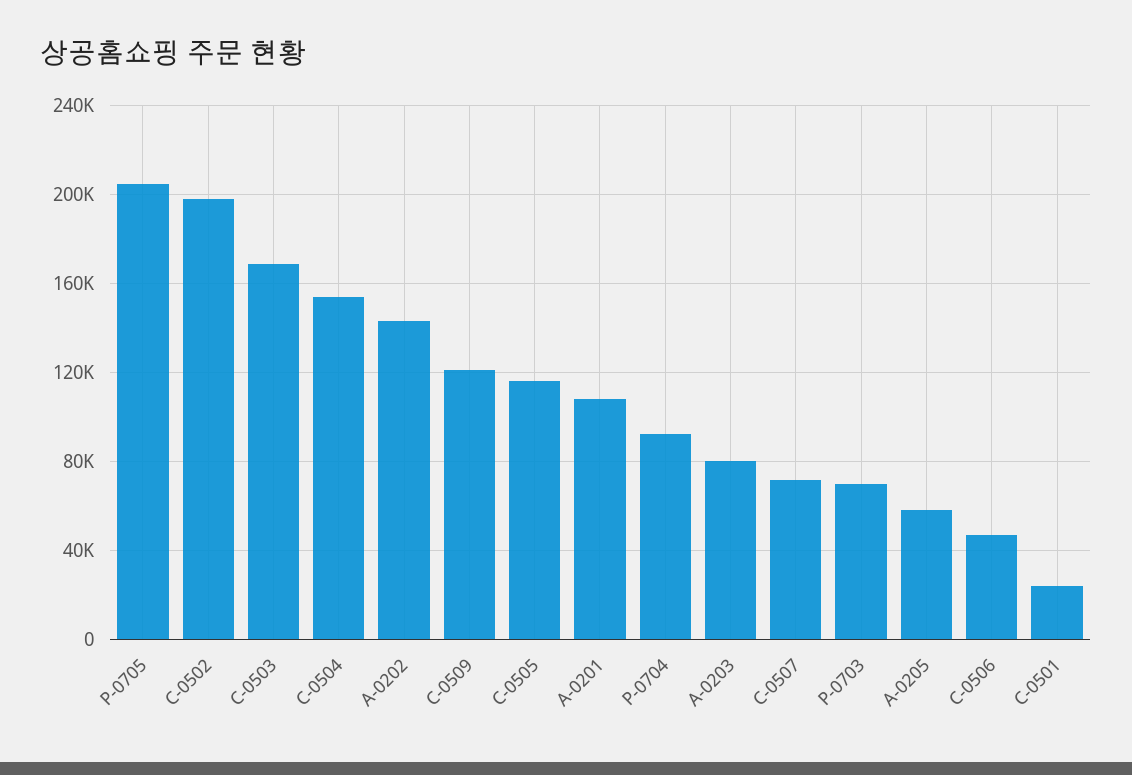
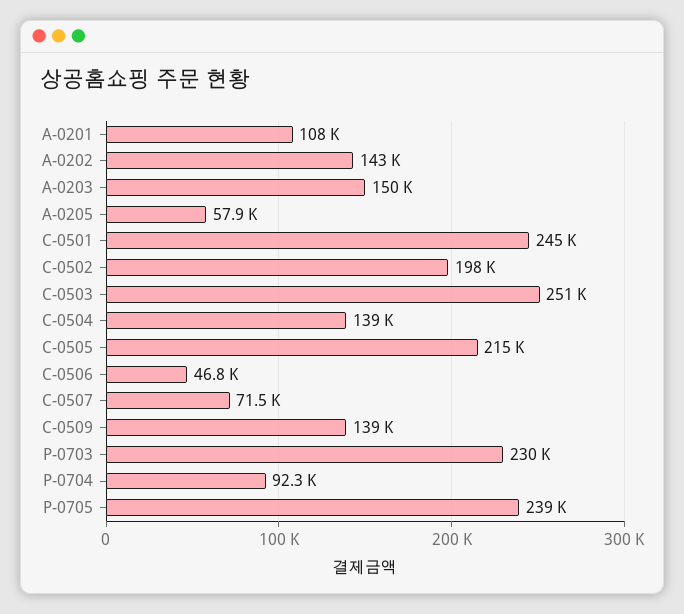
P-0705: 205000 -> 239000
C-0503: 170000 -> 251000
C-0504: 155000 -> 139000
C-0509: 120000 -> 139000
C-0505: 115000 -> 215000
A-0203: 80000 -> 150000
P-0703: 70000 -> 230000
C-0501: 25000 -> 245000

